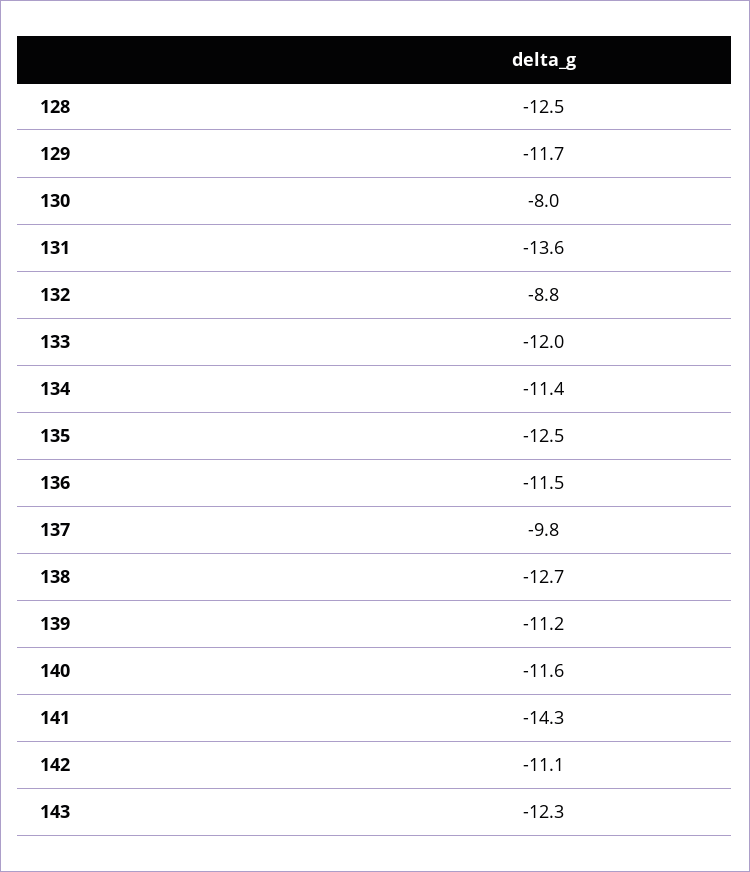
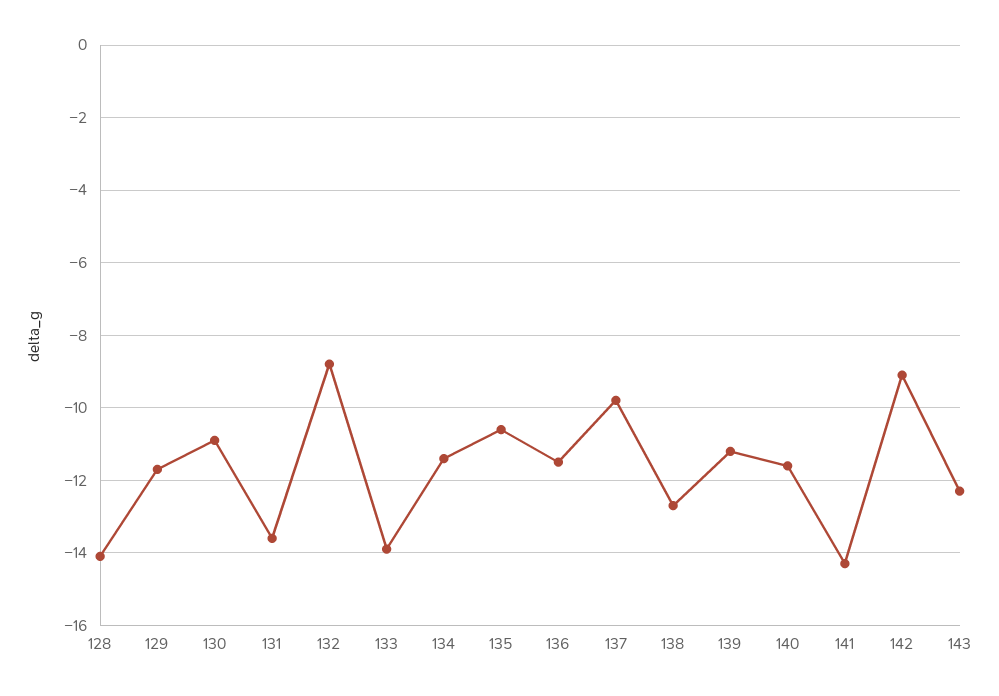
128: -12.5 -> -14
130: -8 -> -11
133: -12 -> -14
135: -12.5 -> -10.5
142: -11.1 -> -9

